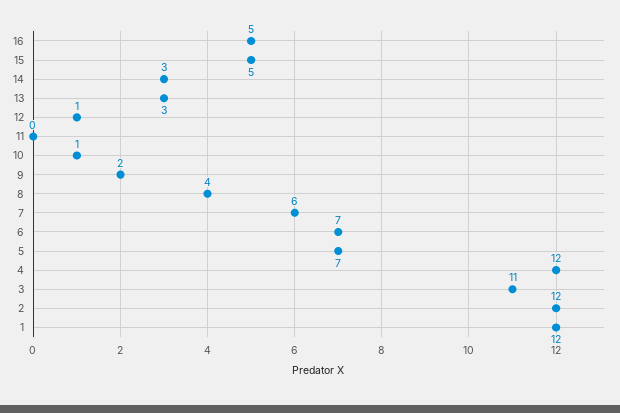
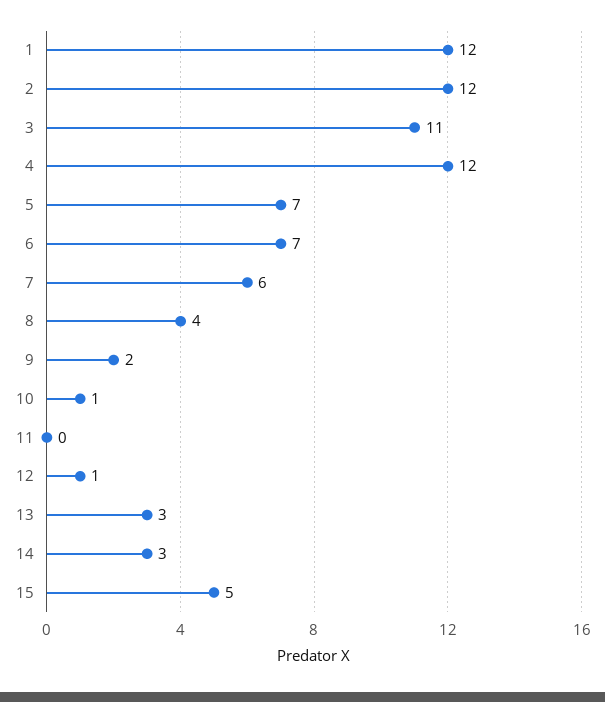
16: 5 -> none

